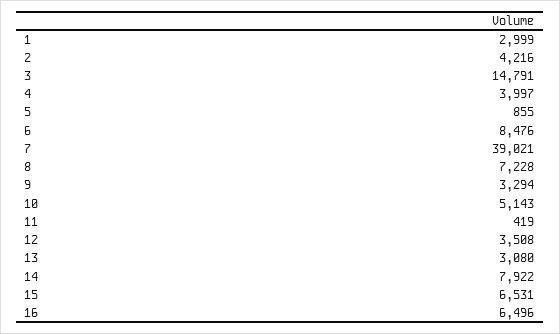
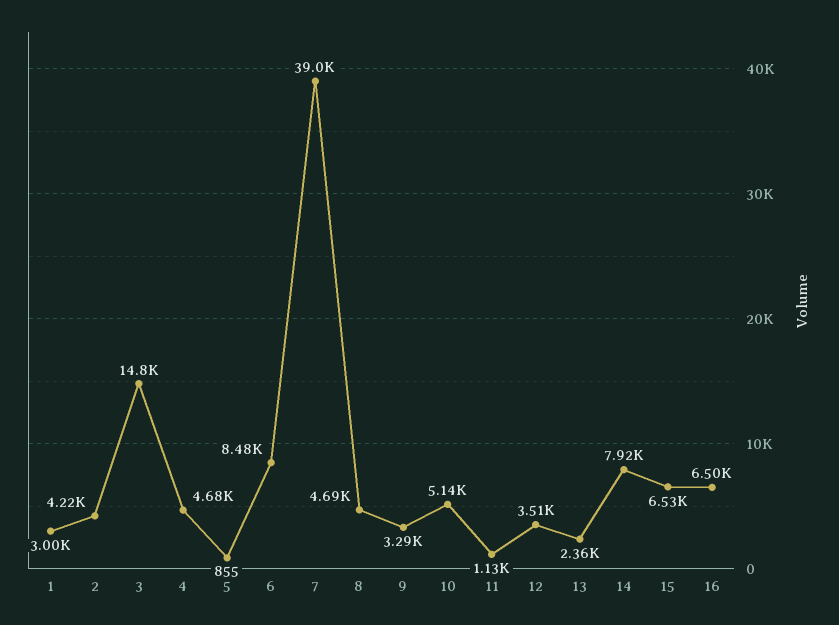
4: 3997 -> 4680
8: 7228 -> 4690
11: 419 -> 1130
13: 3080 -> 2360

